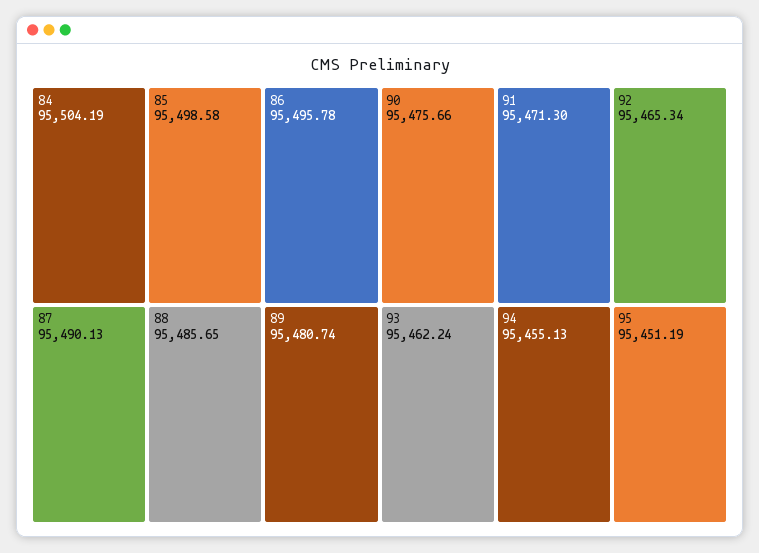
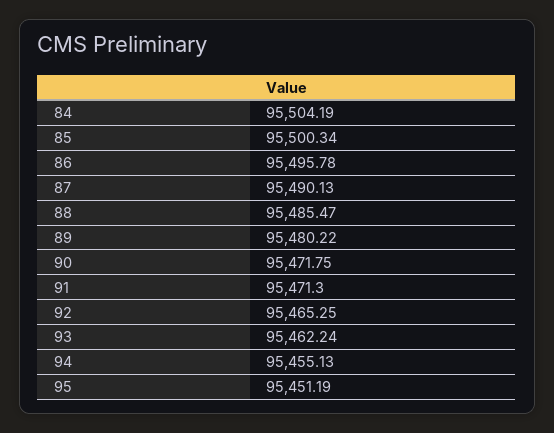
85: 95498.58 -> 95500.34
88: 95485.65 -> 95485.47
89: 95480.74 -> 95480.22
90: 95475.66 -> 95471.75
92: 95465.34 -> 95465.25

